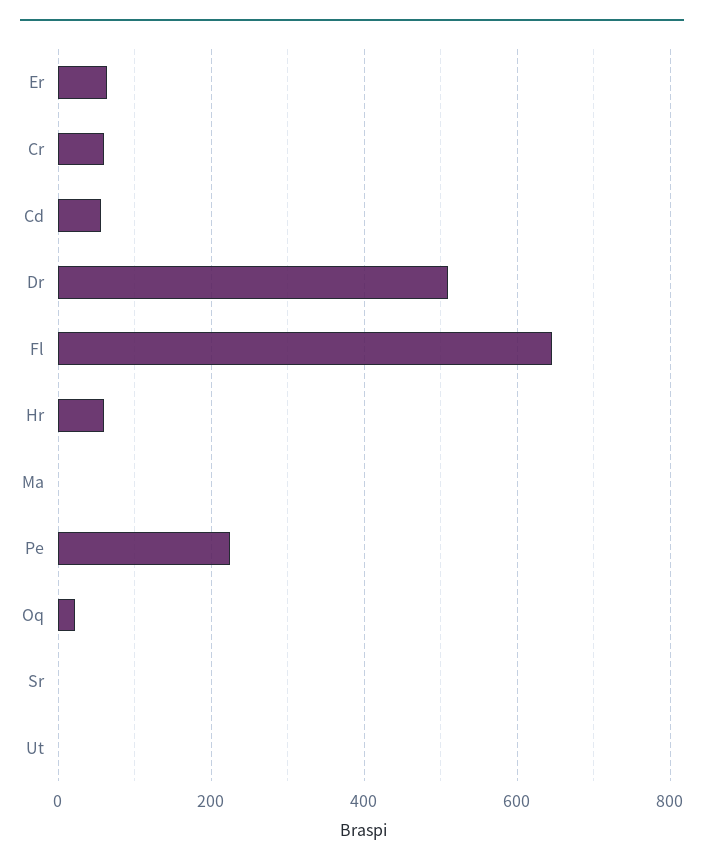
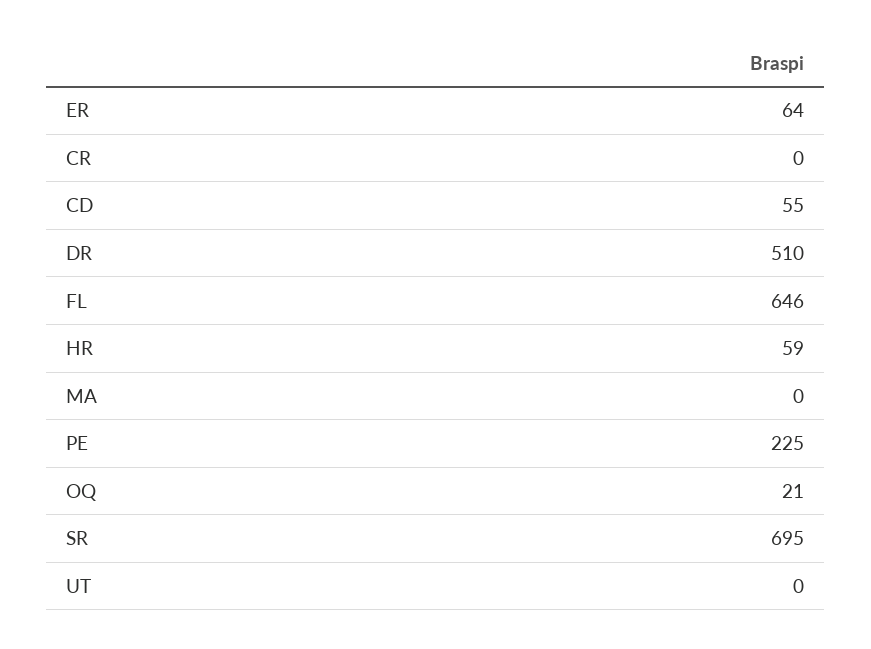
Cr: 60 -> 0
Sr: 0 -> 695

